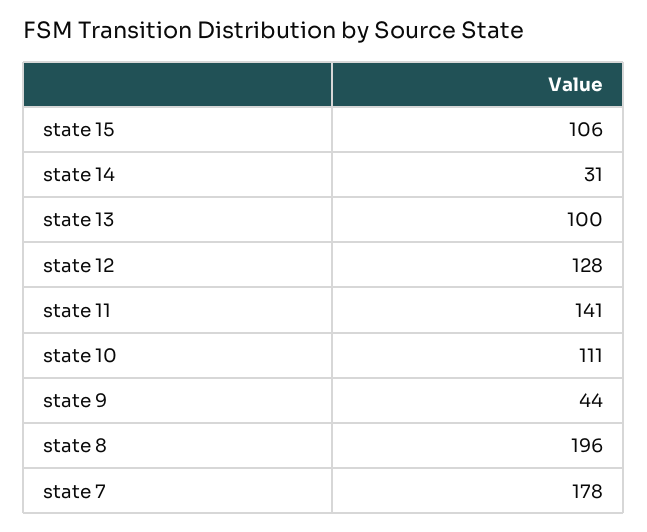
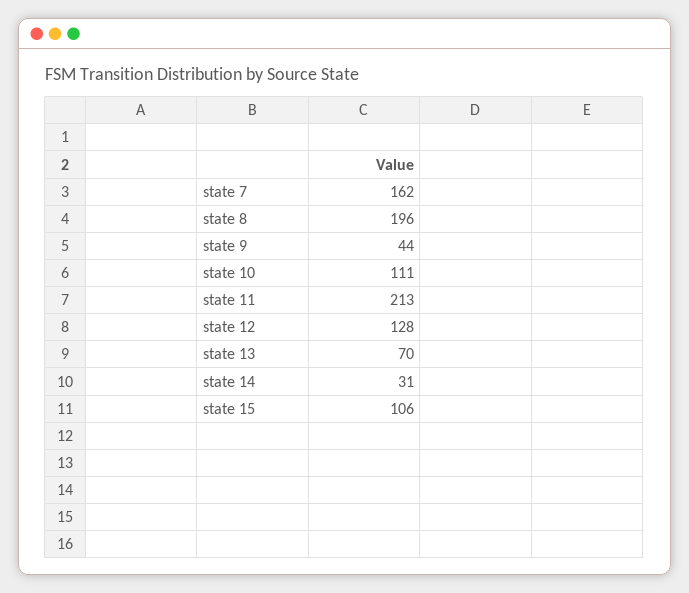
state 13: 100 -> 70
state 11: 141 -> 213
state 7: 178 -> 162

